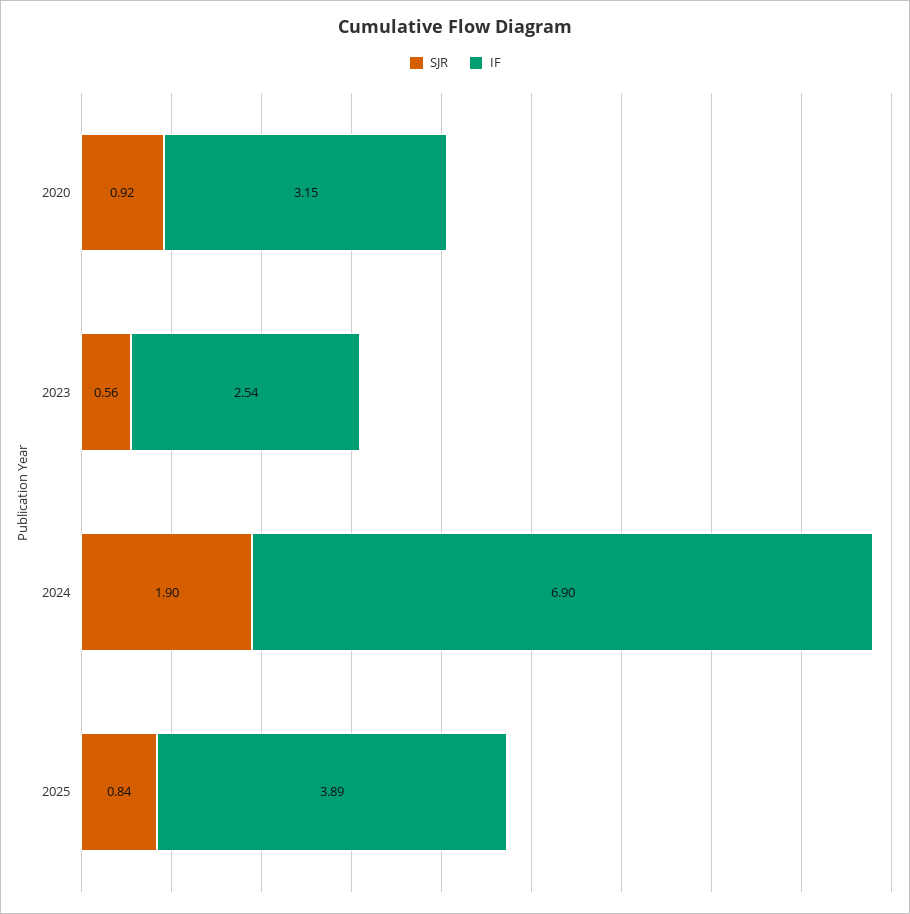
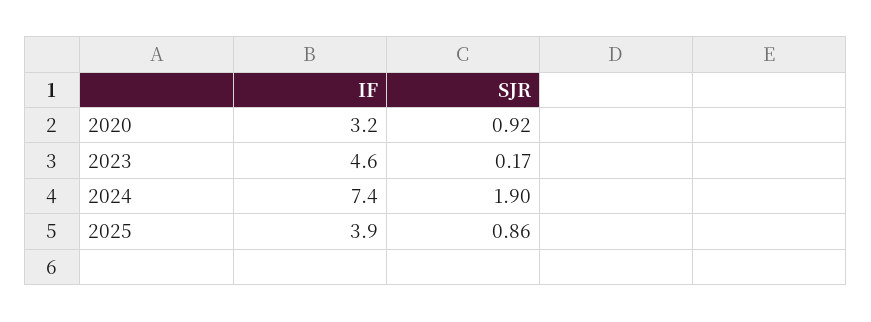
SJR, 2023: 0.56 -> 0.17
IF, 2023: 2.54 -> 4.6
IF, 2024: 6.9 -> 7.4
SJR, 2025: 0.84 -> 0.86

